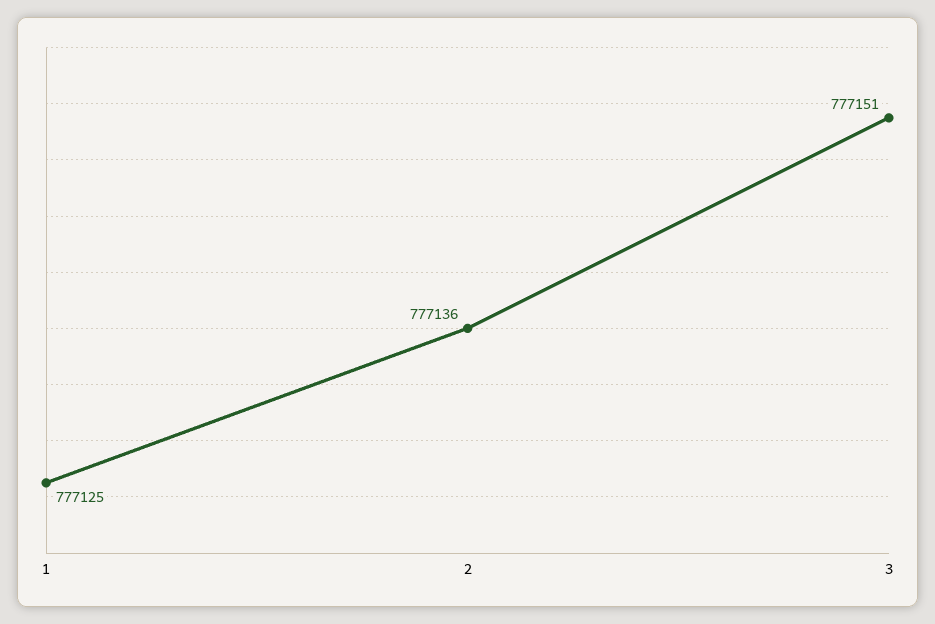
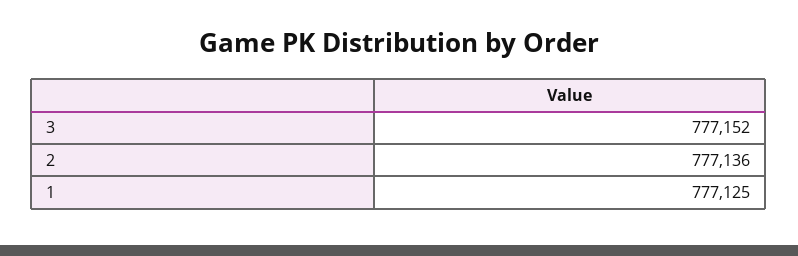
3: 777151 -> 777152

